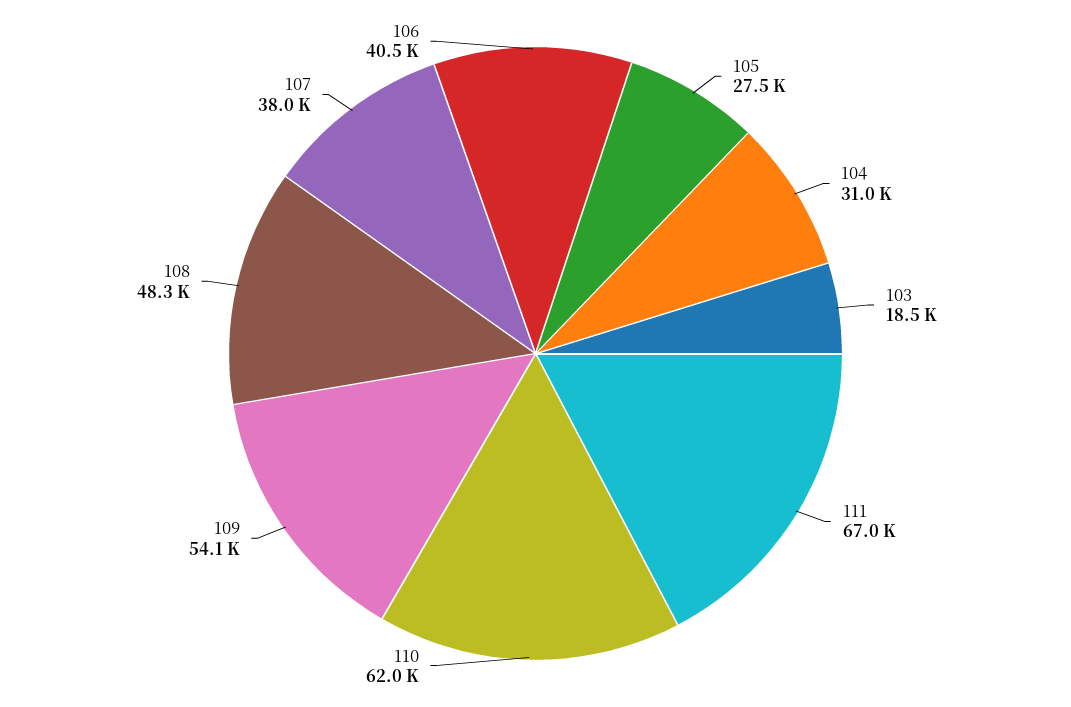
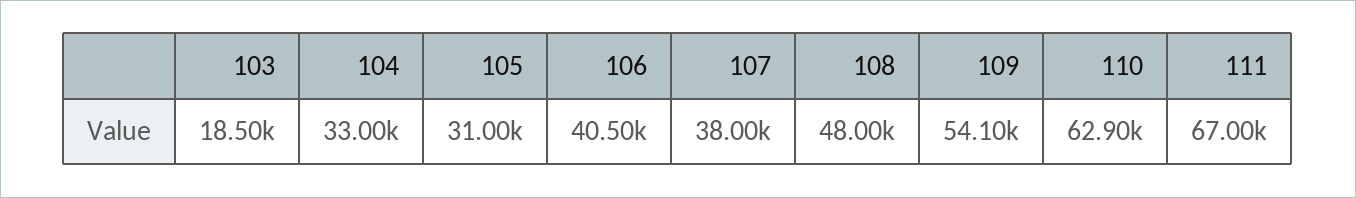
105: 27500 -> 31000
104: 31000 -> 33000
110: 62000 -> 62900
108: 48300 -> 48000

